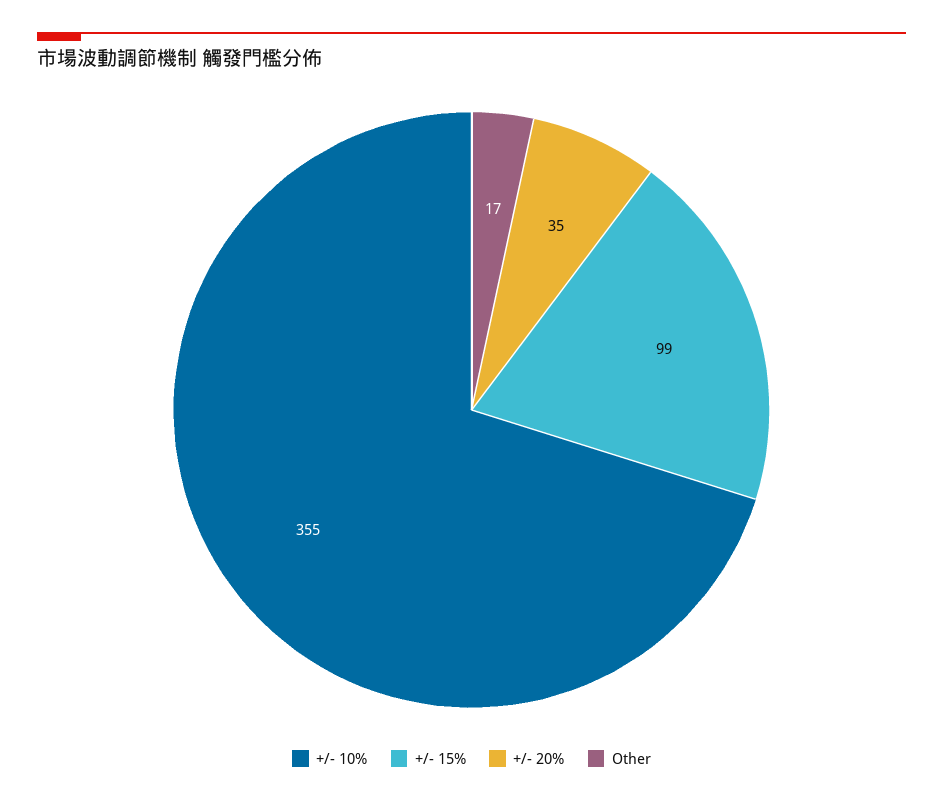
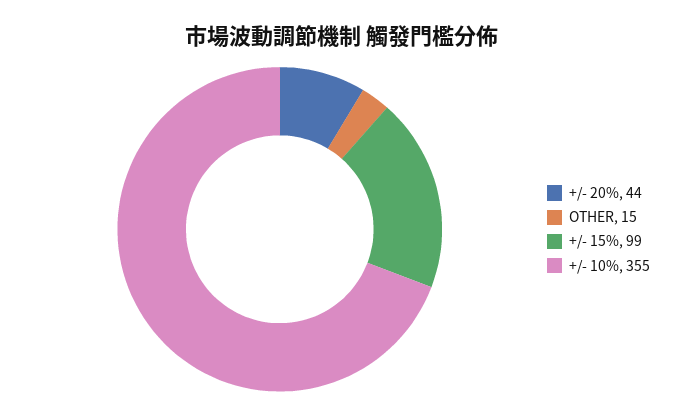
+/- 20%: 35 -> 44
Other: 17 -> 15

